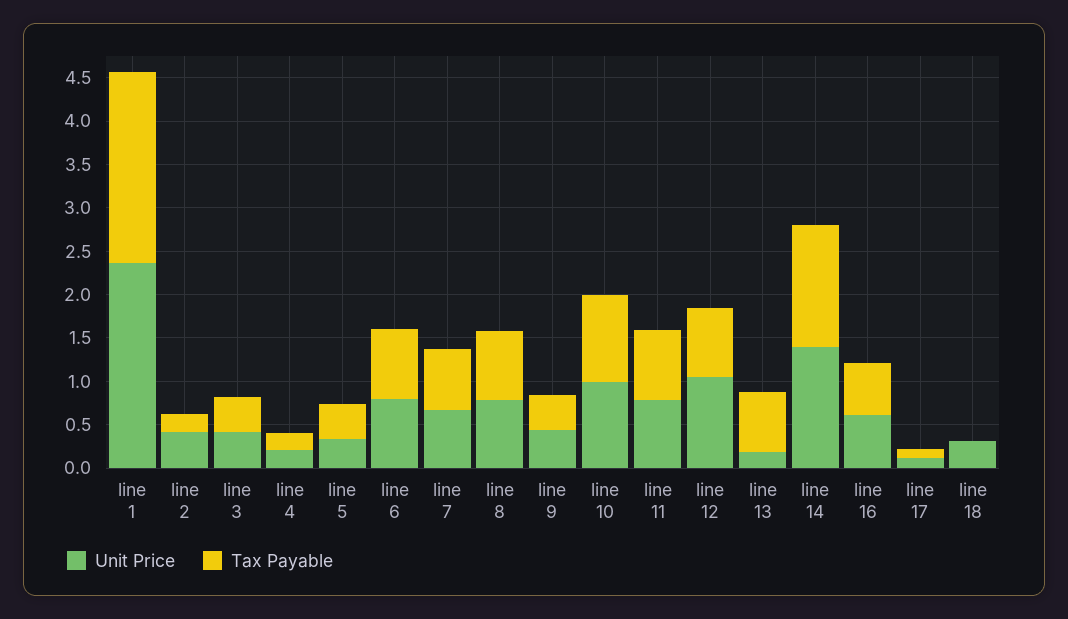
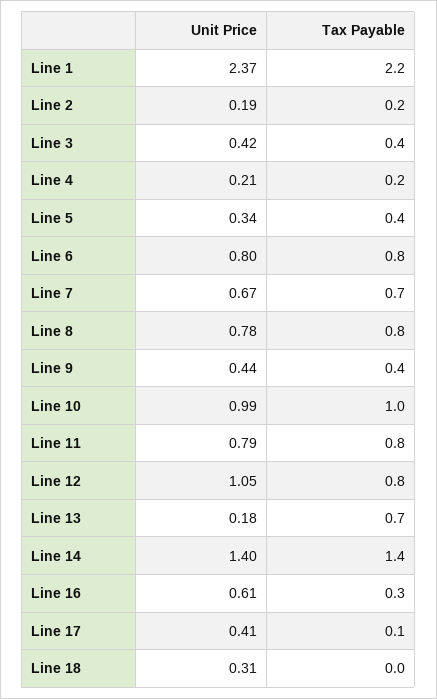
Unit Price, line 2: 0.4 -> 0.19
Tax Payable, line 16: 0.6 -> 0.3
Unit Price, line 17: 0.1 -> 0.41

